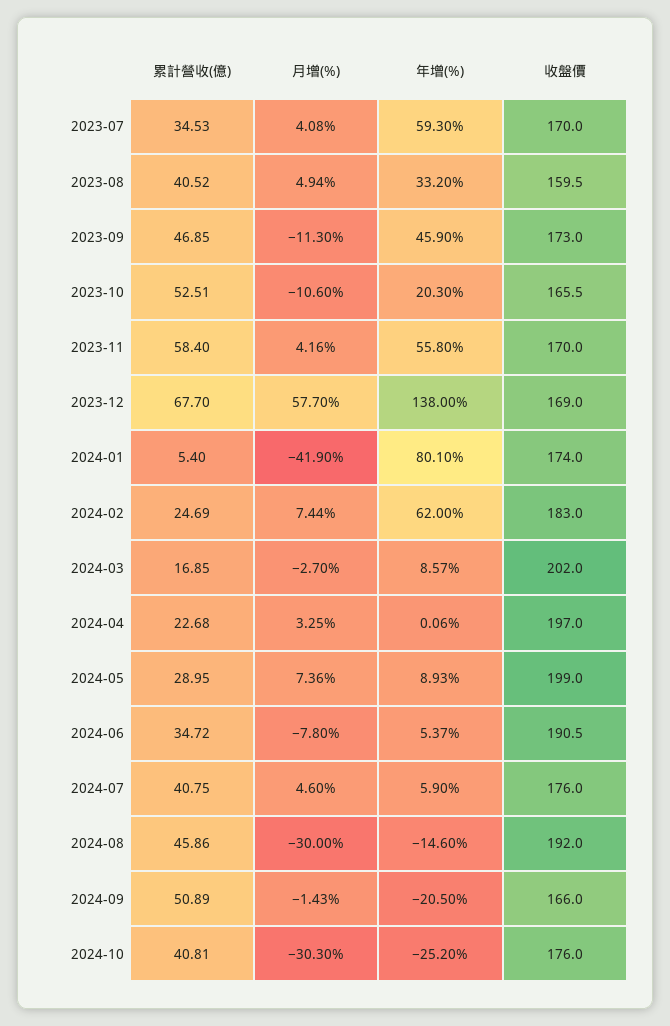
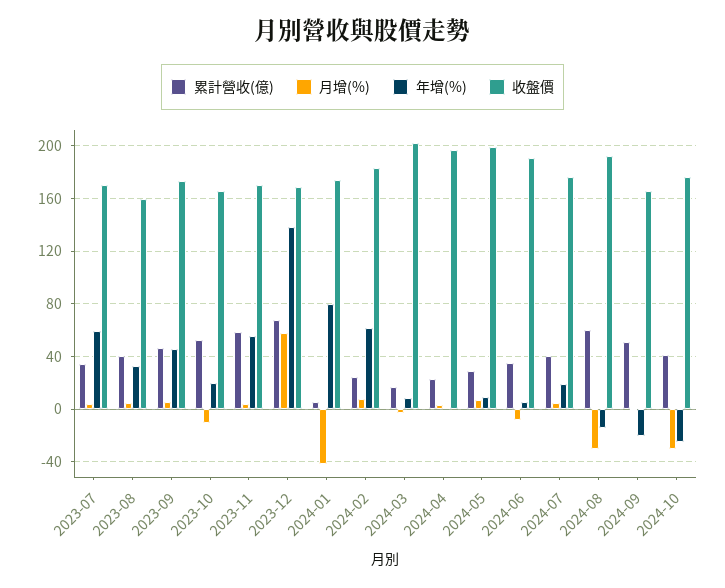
月增(%), 2023-09: -11.3 -> 5
年增(%), 2024-07: 5.9 -> 20
累計營收(億), 2024-08: 45.86 -> 60

